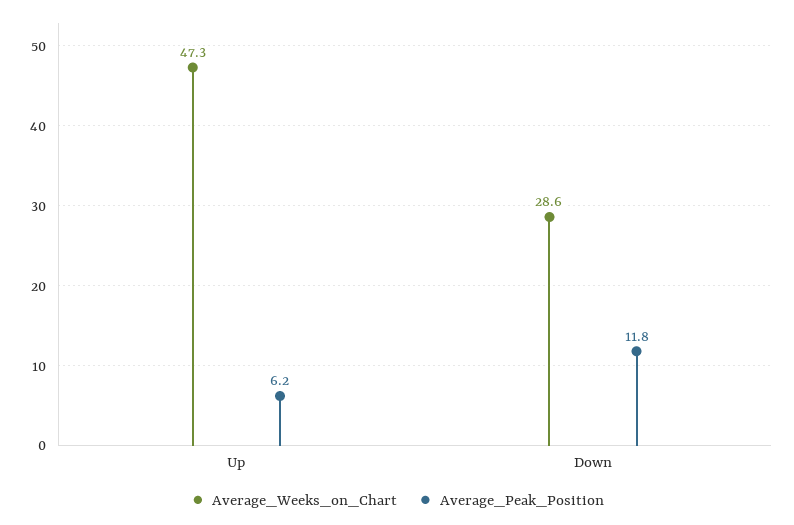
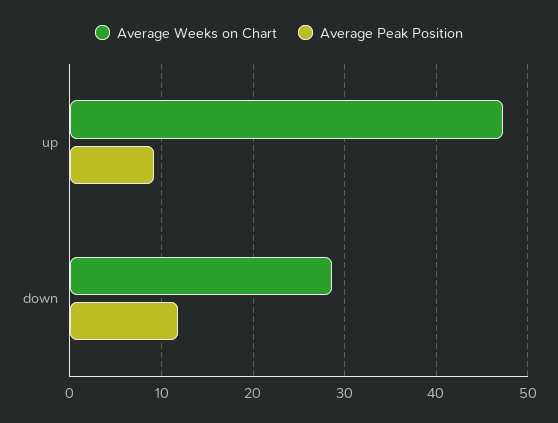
Average_Peak_Position, Up: 6.2 -> 9

